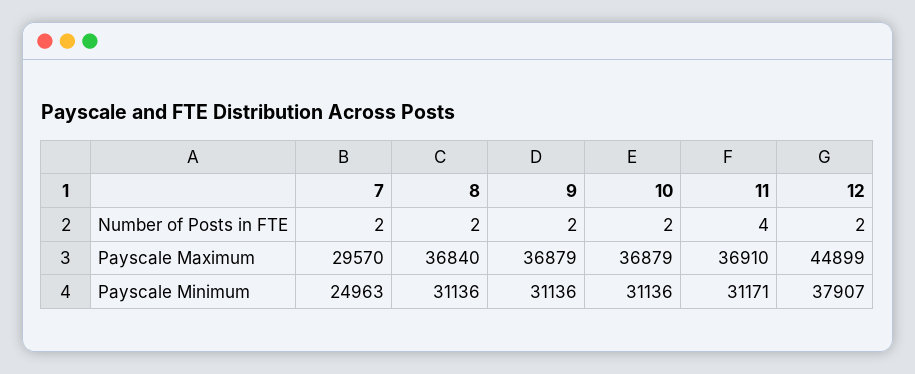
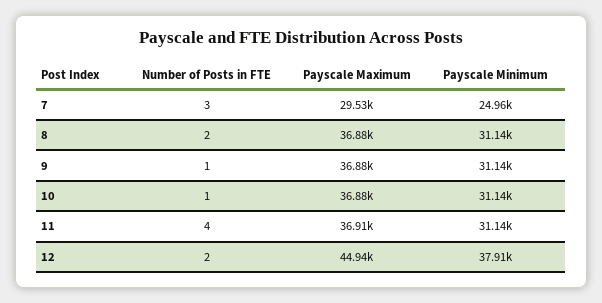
7, Number of Posts in FTE: 2 -> 3
9, Number of Posts in FTE: 2 -> 1
10, Number of Posts in FTE: 2 -> 1
7, Payscale Maximum: 29570 -> 29530
8, Payscale Maximum: 36840 -> 36880
12, Payscale Maximum: 44899 -> 44940
11, Payscale Minimum: 31171 -> 31140

